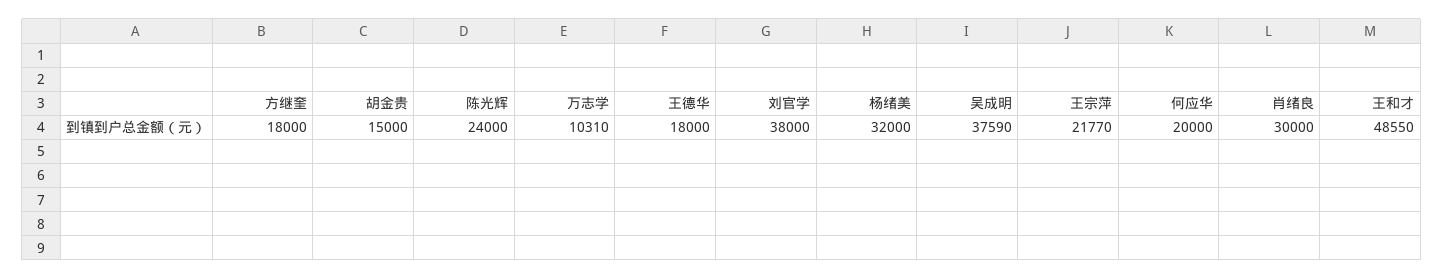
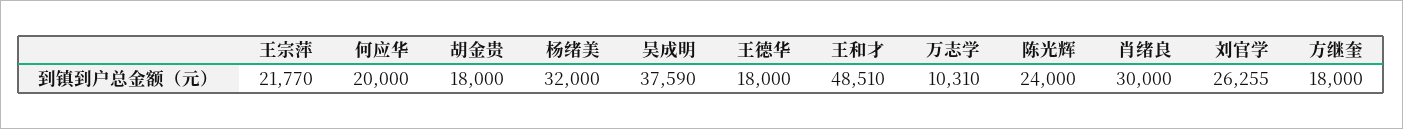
胡金贵: 15000 -> 18000
刘官学: 38000 -> 26255
王和才: 48550 -> 48510

